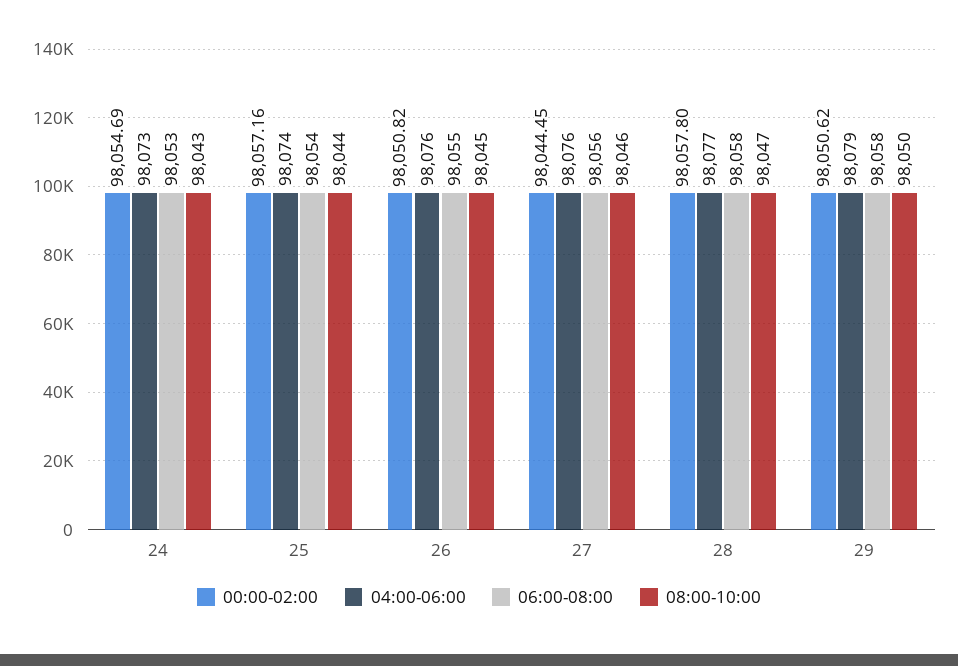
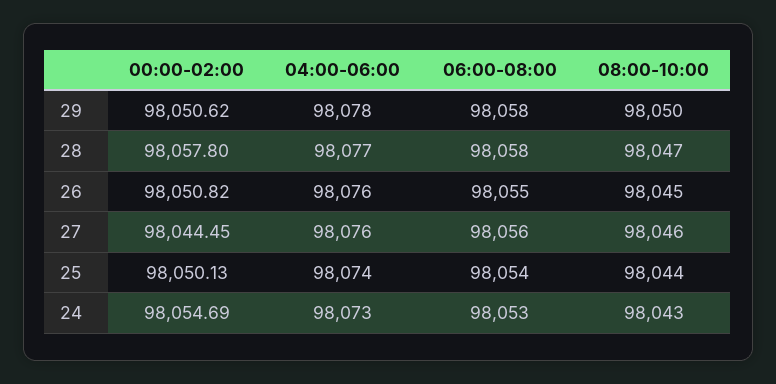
00:00-02:00, 25: 98057.16 -> 98050.13
04:00-06:00, 29: 98079 -> 98078

